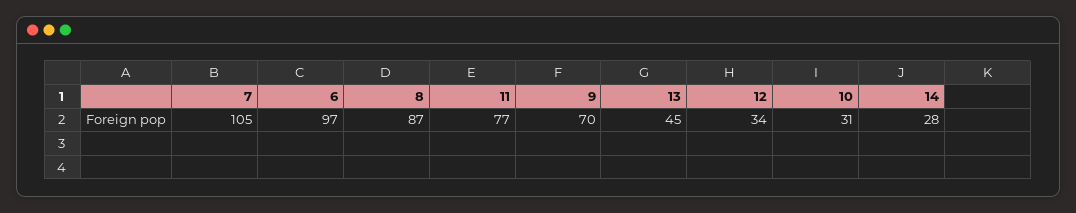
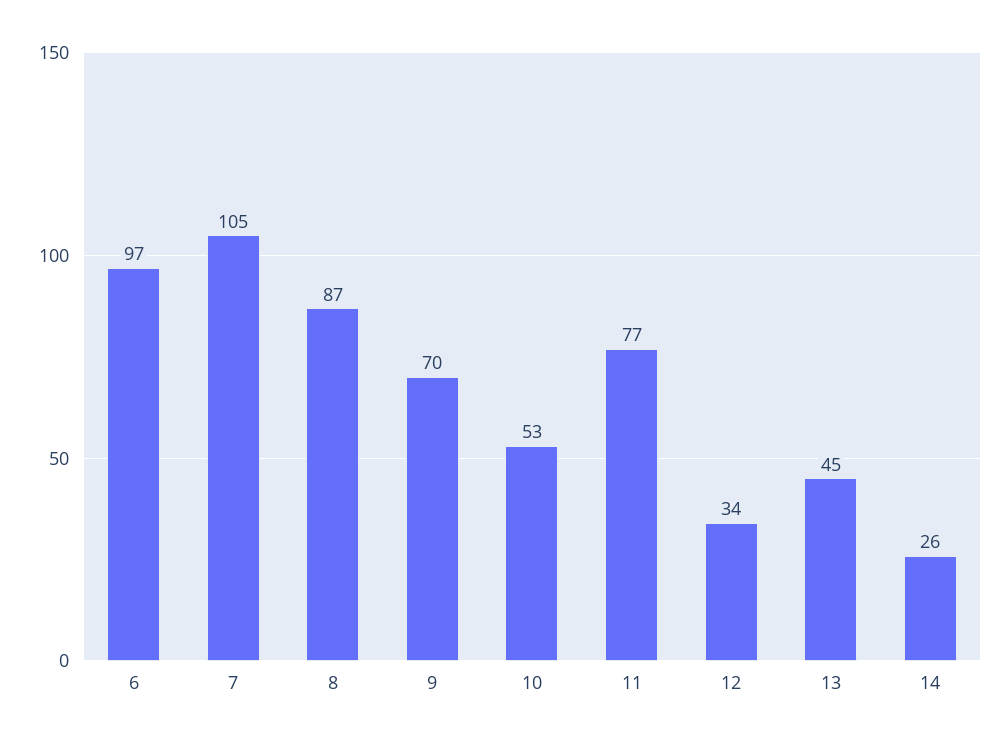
10: 31 -> 53
14: 28 -> 26

